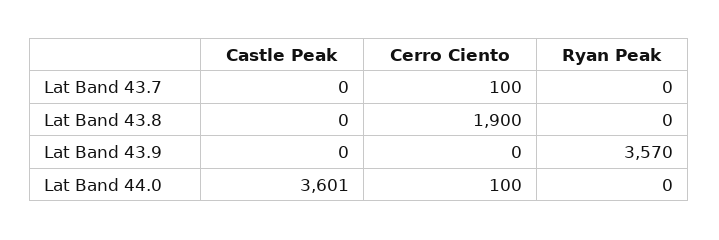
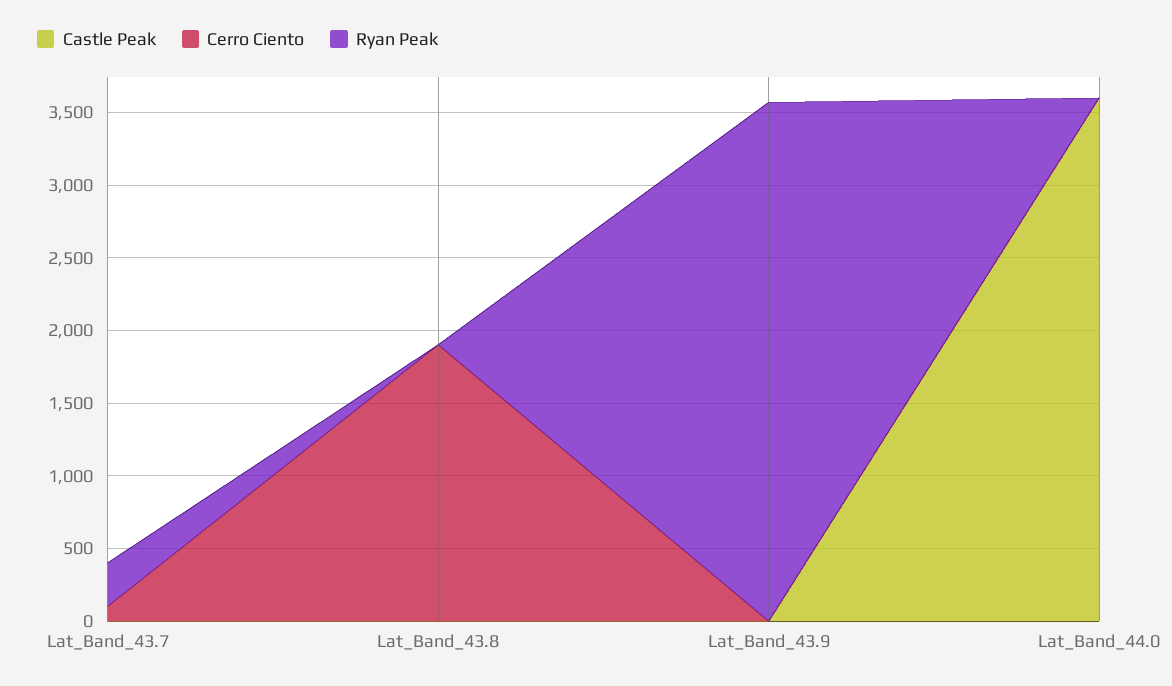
Ryan Peak, Lat Band 43.7: 0 -> 300
Cerro Ciento, Lat Band 44.0: 100 -> 0

